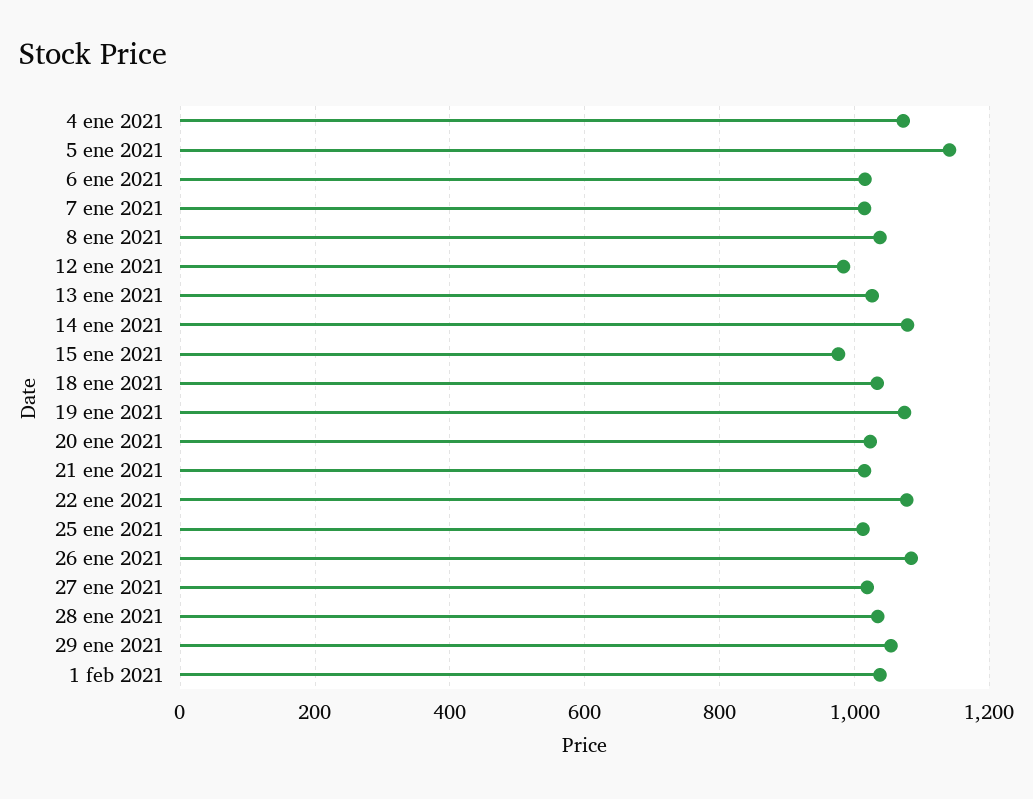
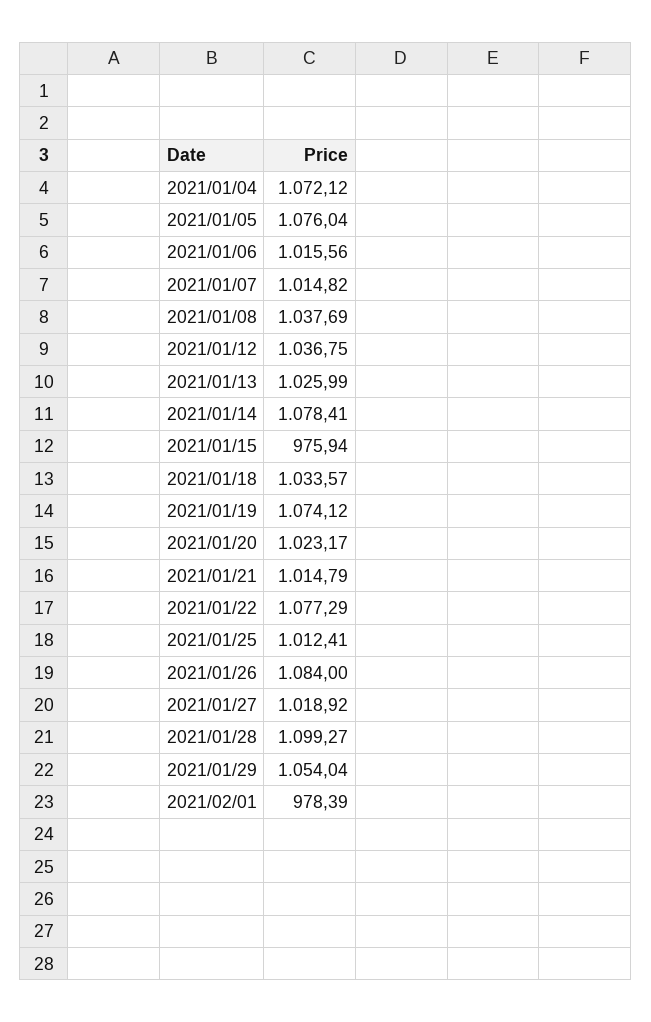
5 ene 2021: 1140 -> 1076.04
12 ene 2021: 980 -> 1036.75
28 ene 2021: 1040 -> 1099.27
1 feb 2021: 1040 -> 978.39

